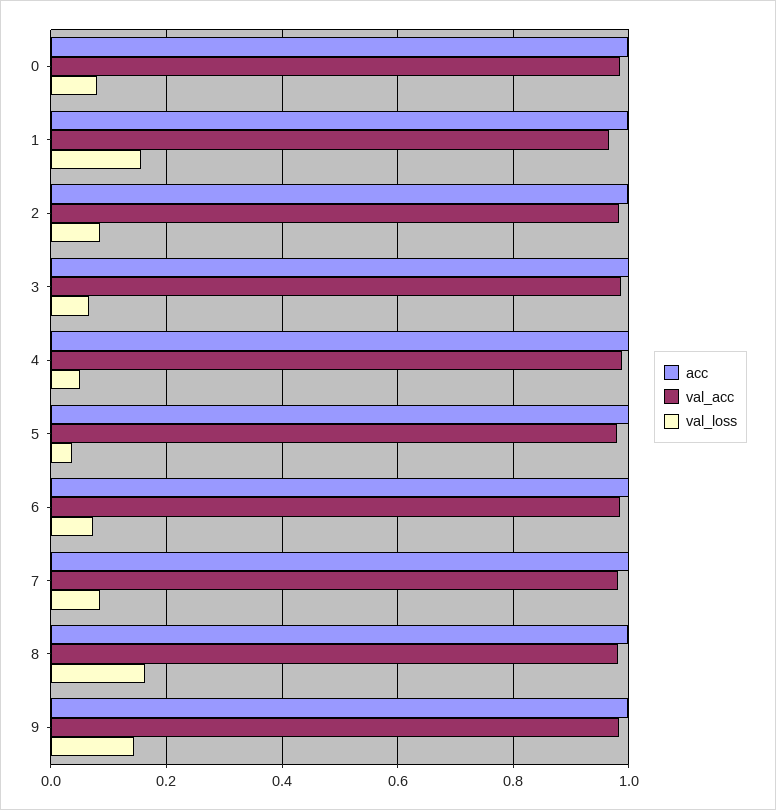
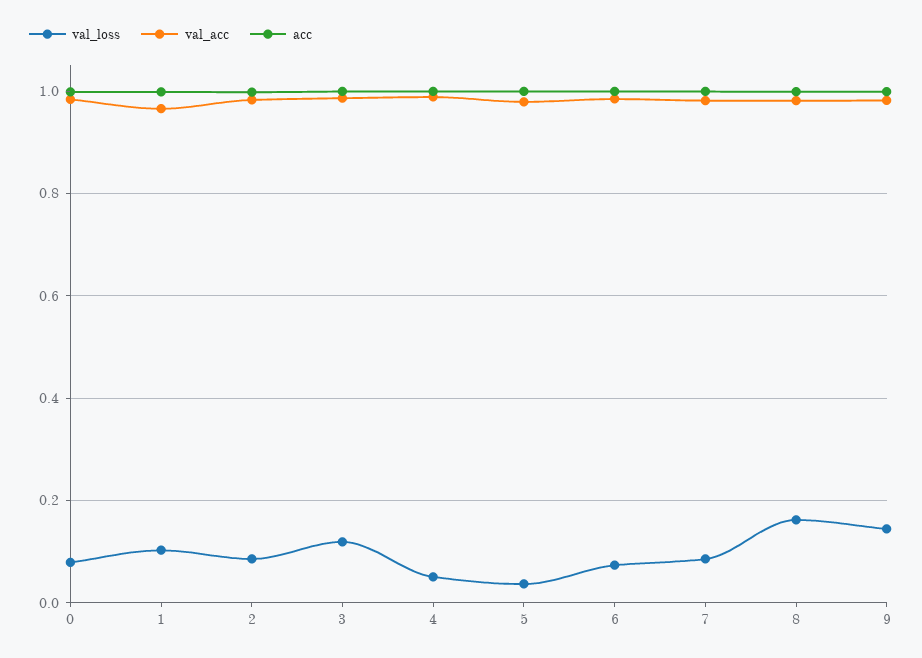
val_loss, 1: 0.16 -> 0.1
val_loss, 3: 0.06 -> 0.12

